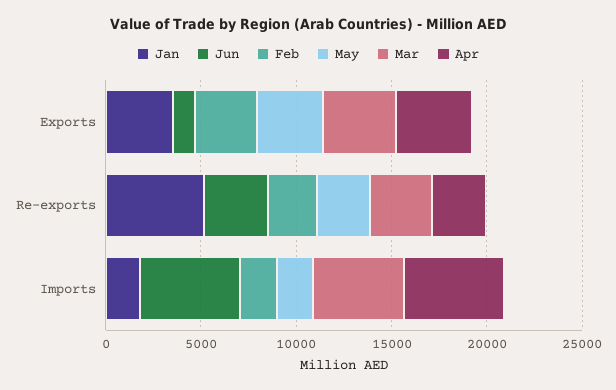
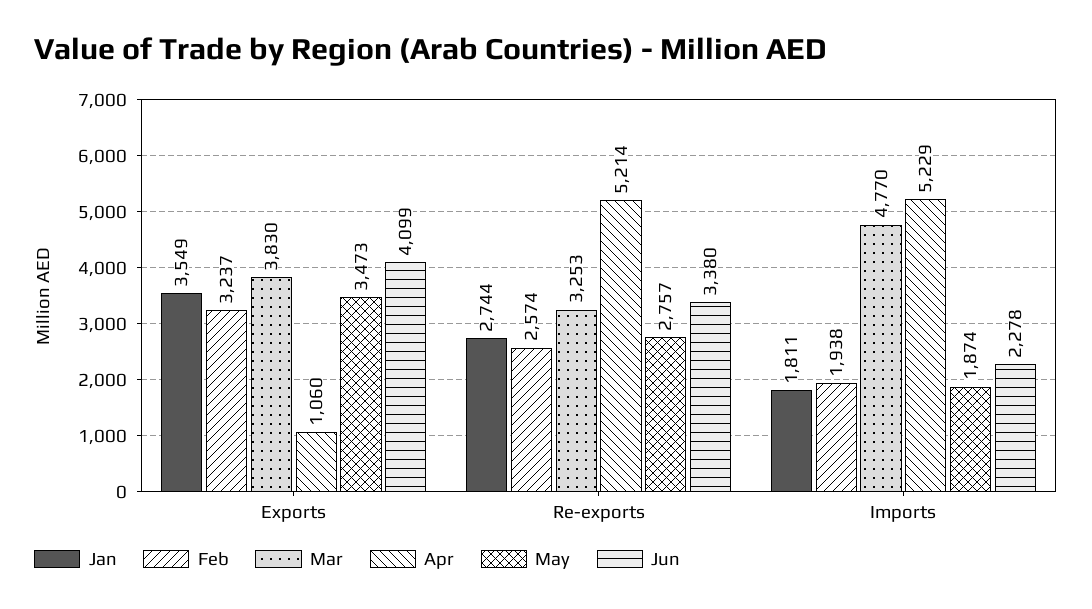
Jun, Exports: 1000 -> 4099
Apr, Exports: 4000 -> 1060
Jan, Re-exports: 5000 -> 2744
Apr, Re-exports: 3000 -> 5214
Jun, Imports: 5000 -> 2278

